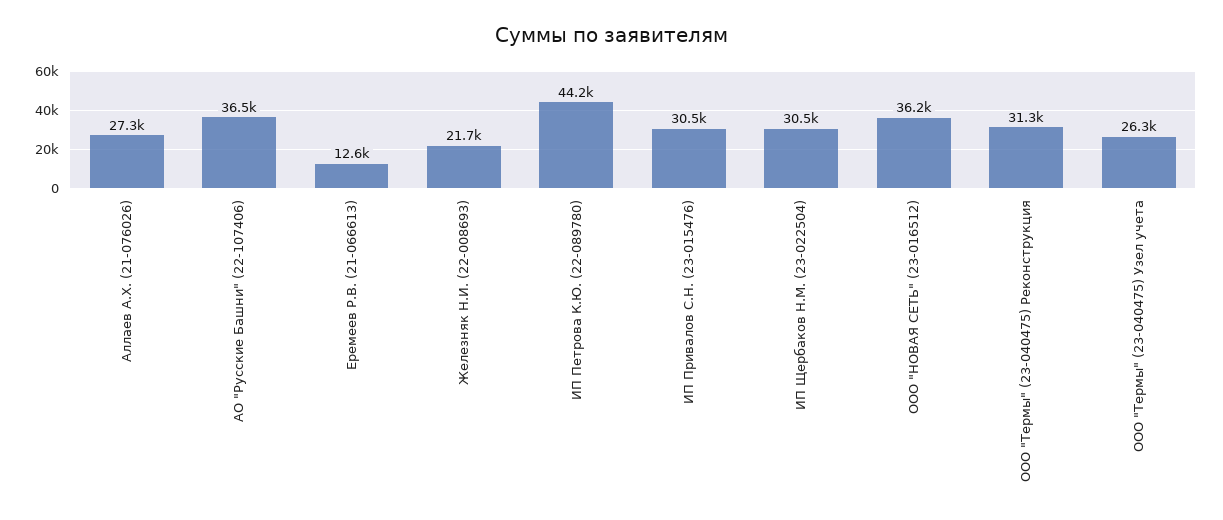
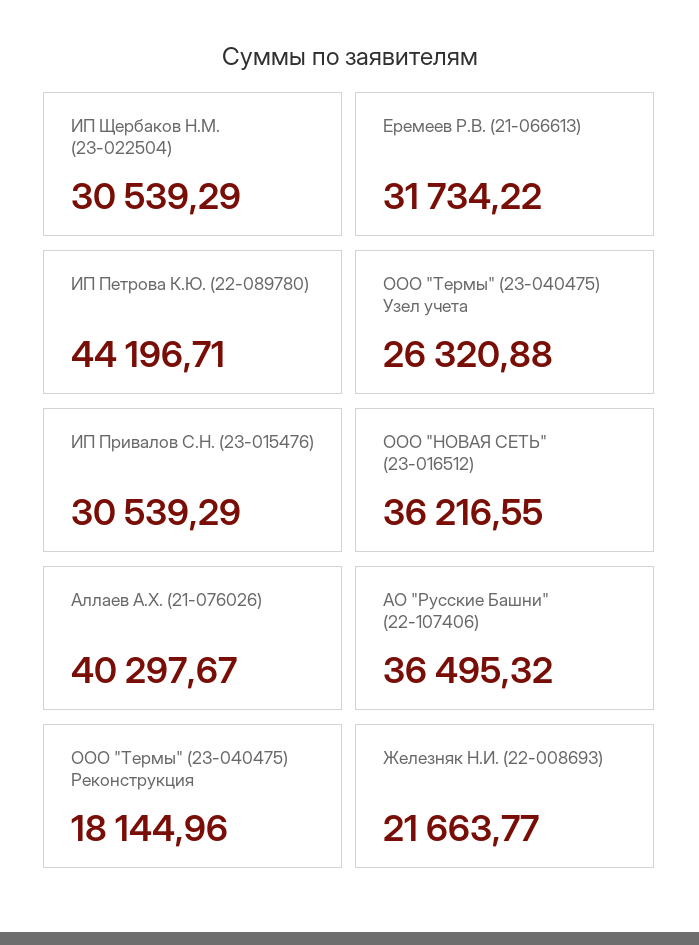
Аллаев А.Х. (21-076026): 27300 -> 40297.67
Еремеев Р.В. (21-066613): 12600 -> 31734.22
ООО "Термы" (23-040475) Реконструкция: 31300 -> 18144.96

